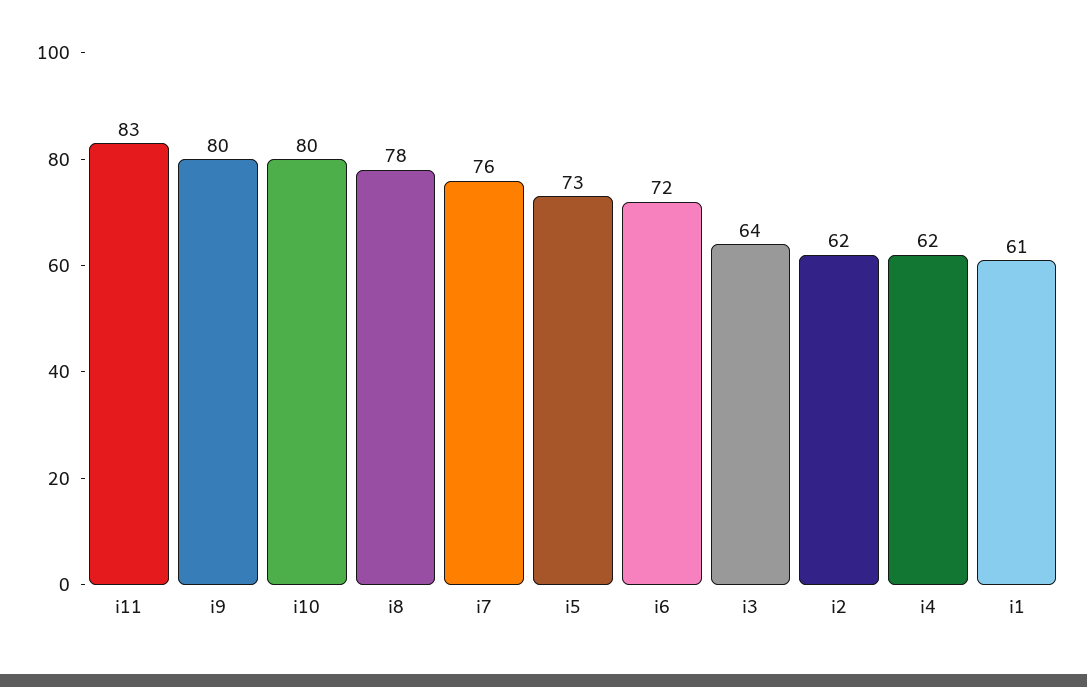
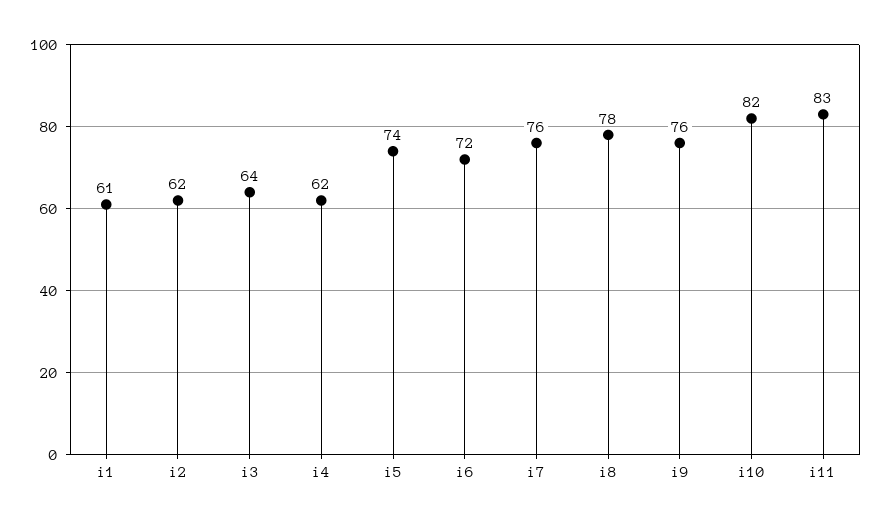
i9: 80 -> 76
i10: 80 -> 82
i5: 73 -> 74

